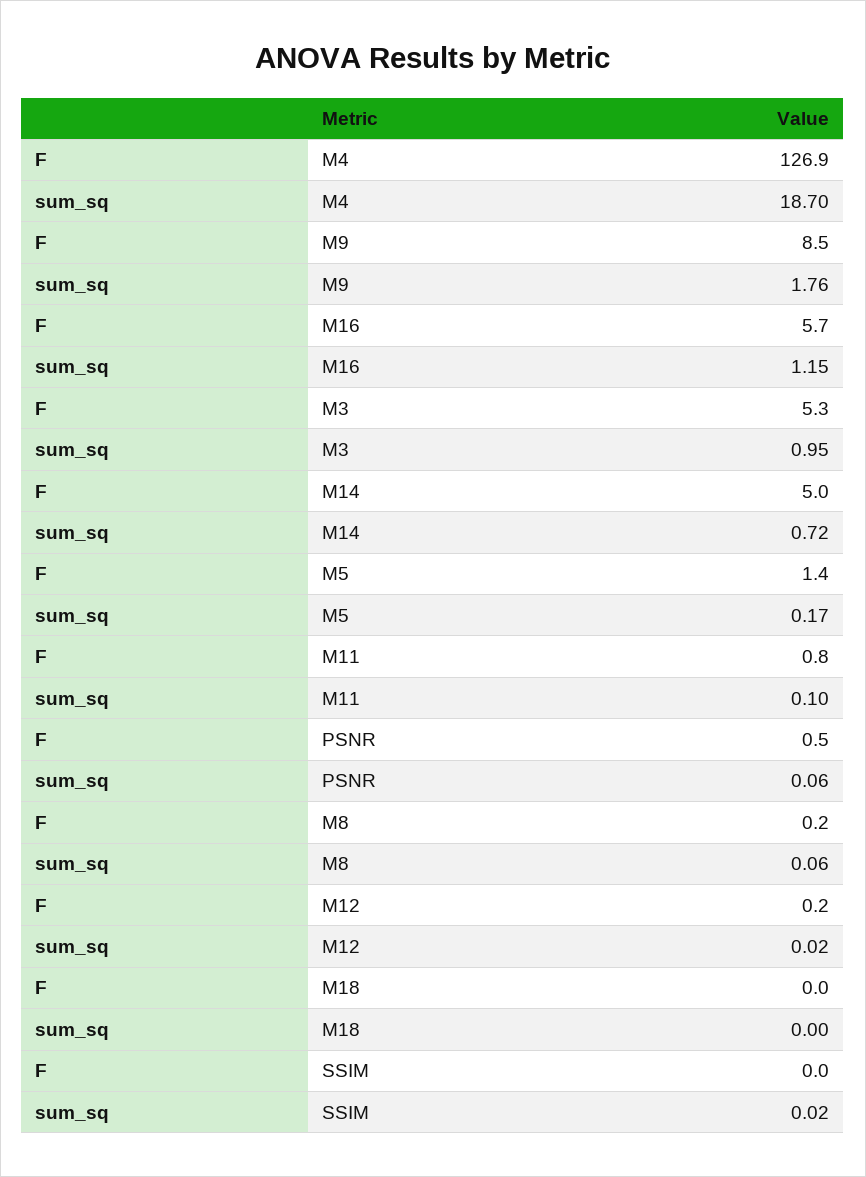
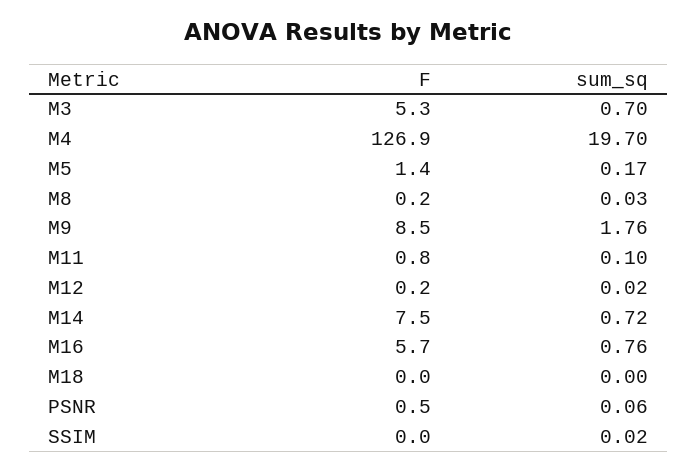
sum_sq, M4: 18.7 -> 19.7
sum_sq, M16: 1.15 -> 0.76
sum_sq, M3: 0.95 -> 0.7
F, M14: 5 -> 7.5
sum_sq, M8: 0.06 -> 0.03

